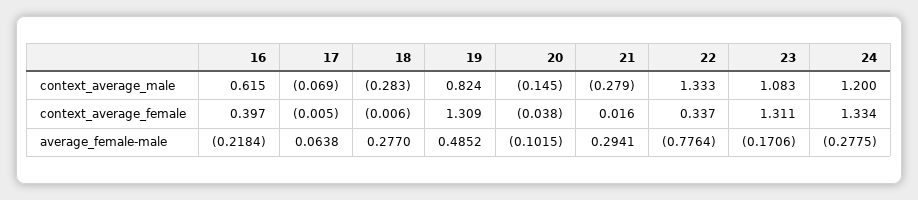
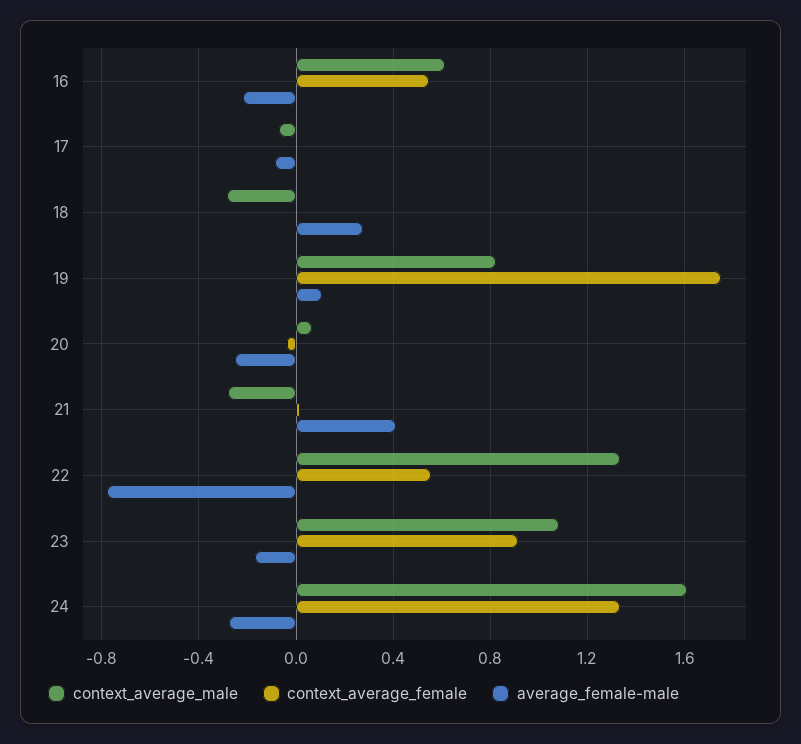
context_average_male, 20: -0.145 -> 0.05
context_average_male, 24: 1.2 -> 1.6
context_average_female, 16: 0.397 -> 0.55
context_average_female, 19: 1.309 -> 1.75
context_average_female, 22: 0.337 -> 0.55
context_average_female, 23: 1.311 -> 0.9
average_female-male, 17: 0.0638 -> -0.1
average_female-male, 19: 0.4852 -> 0.1
average_female-male, 20: -0.1015 -> -0.25
average_female-male, 21: 0.2941 -> 0.4

